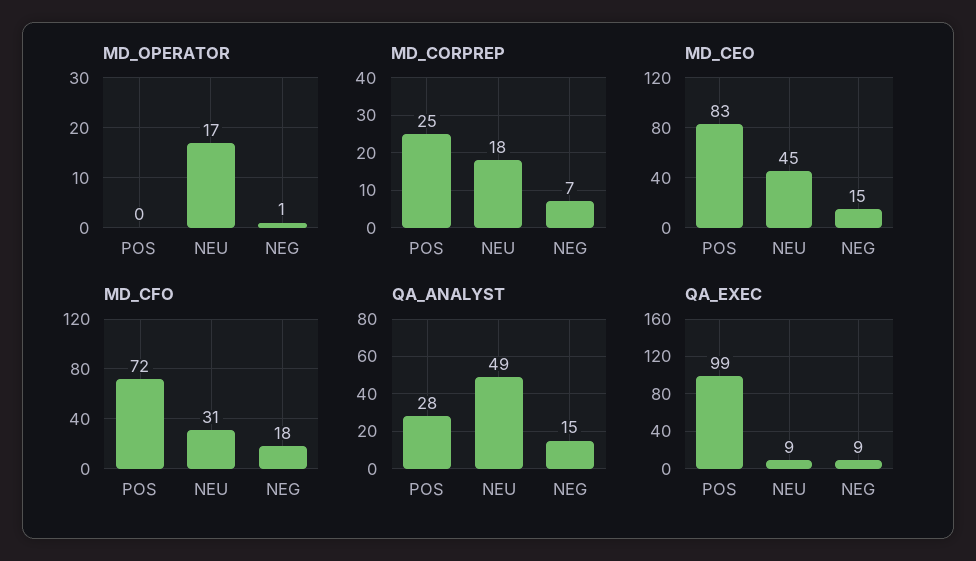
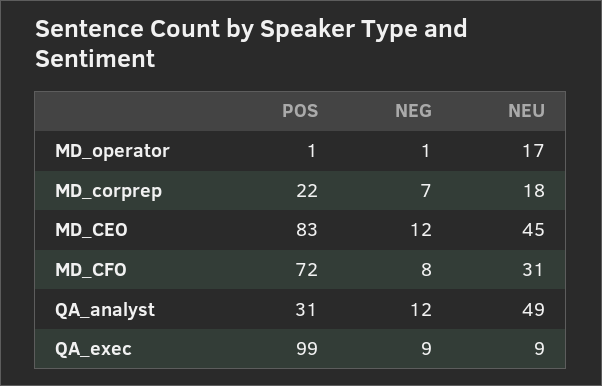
MD_OPERATOR, POS: 0 -> 1
MD_CORPREP, POS: 25 -> 22
MD_CEO, NEG: 15 -> 12
MD_CFO, NEG: 18 -> 8
QA_ANALYST, POS: 28 -> 31
QA_ANALYST, NEG: 15 -> 12

